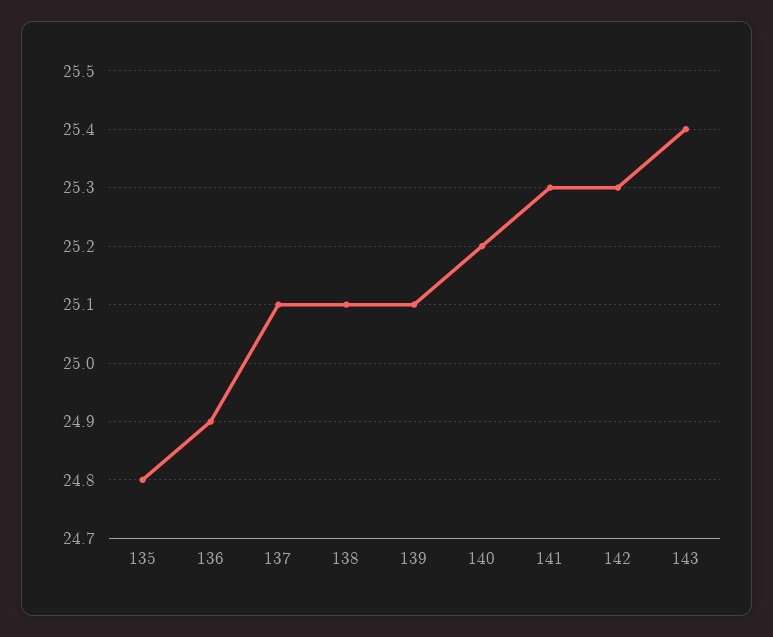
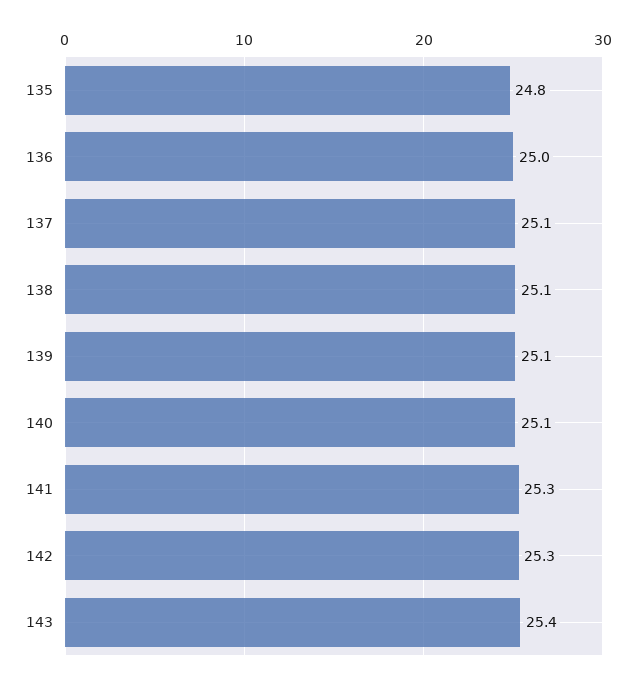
136: 24.9 -> 25
140: 25.2 -> 25.1

